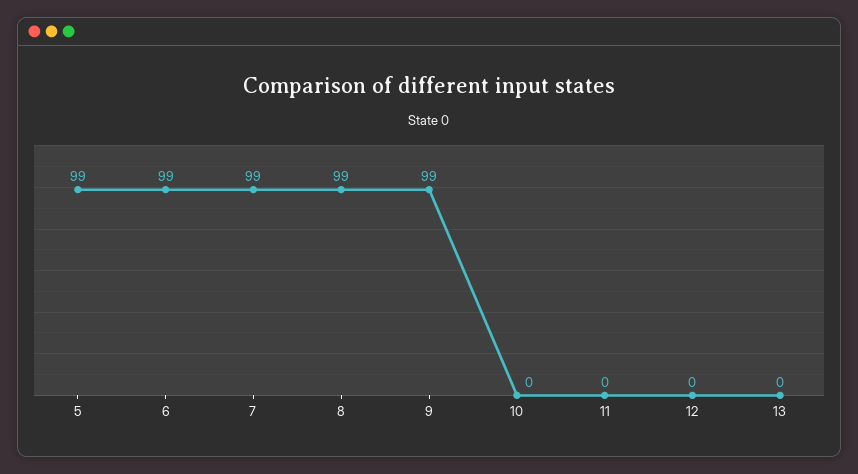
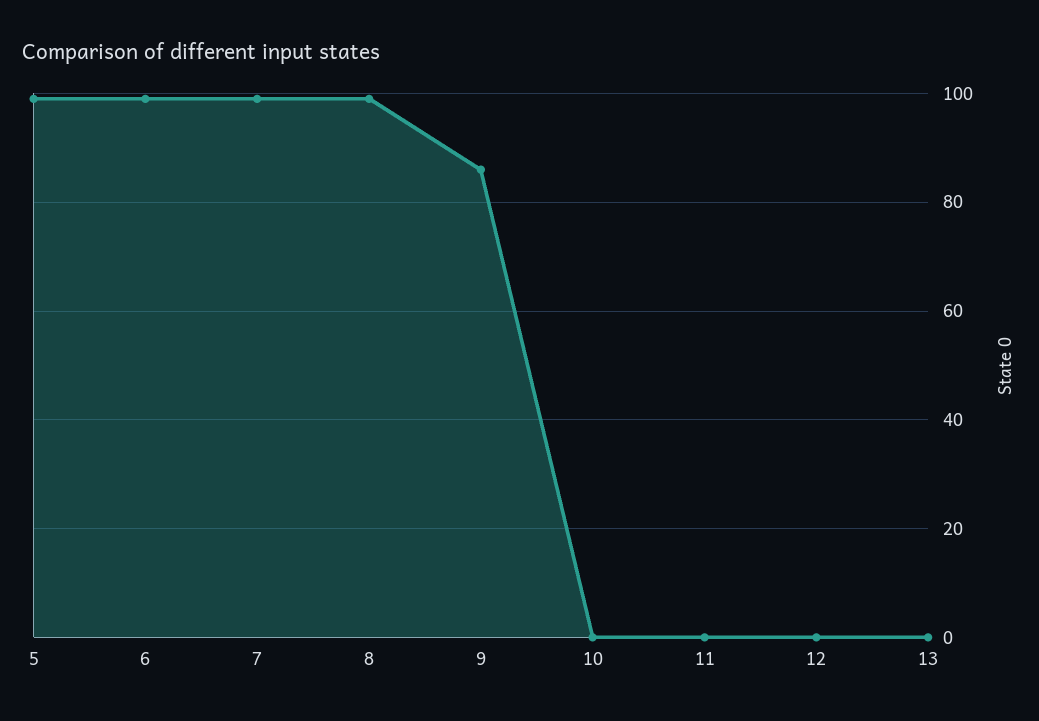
9: 99 -> 85

